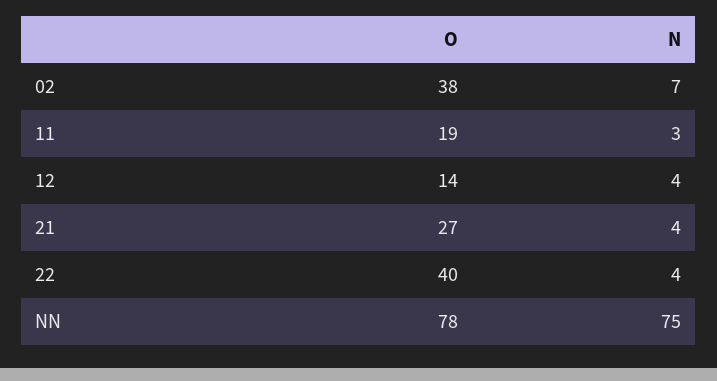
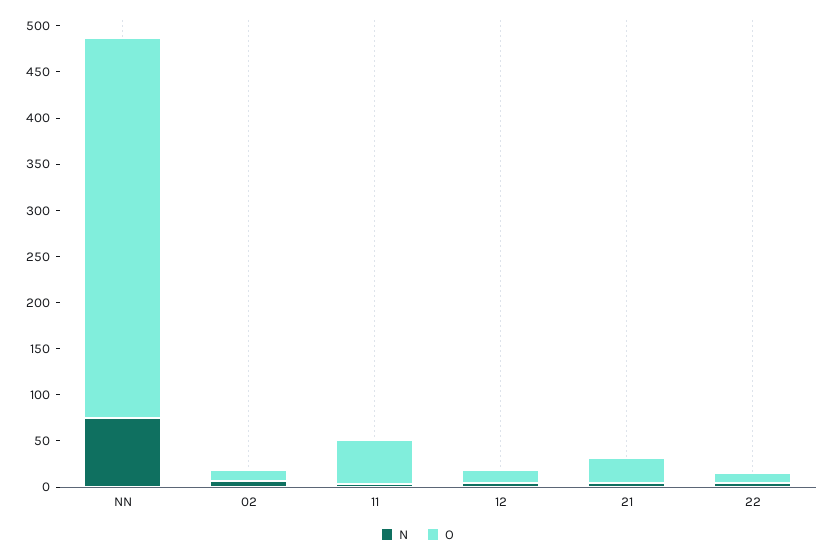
O, 02: 38 -> 10
O, 11: 19 -> 50
O, 22: 40 -> 10
O, NN: 78 -> 410

